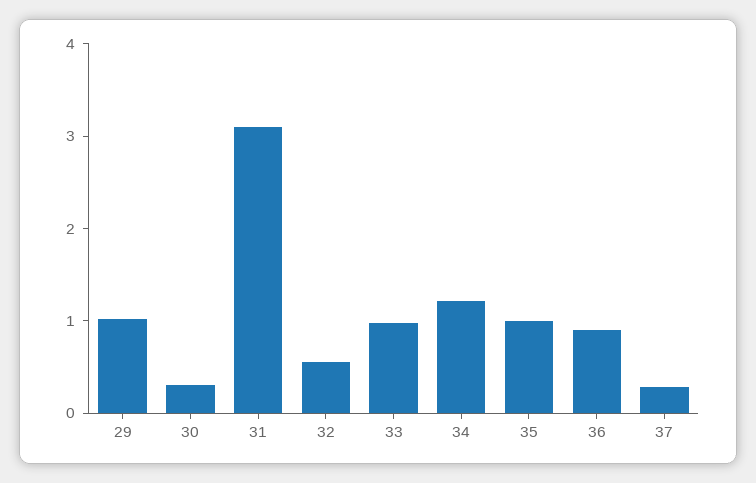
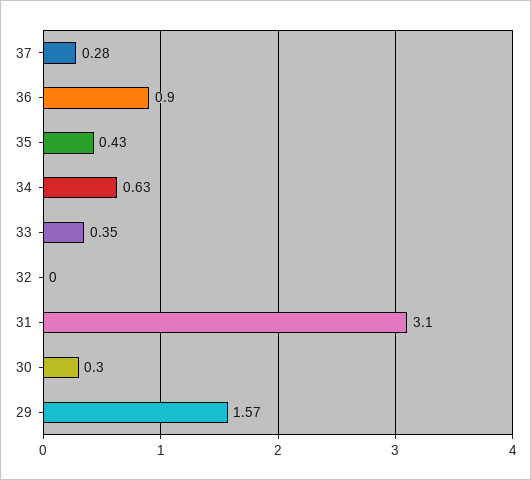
29: 1 -> 1.57
32: 0.6 -> 0
33: 1 -> 0.35
34: 1.2 -> 0.63
35: 1 -> 0.43

